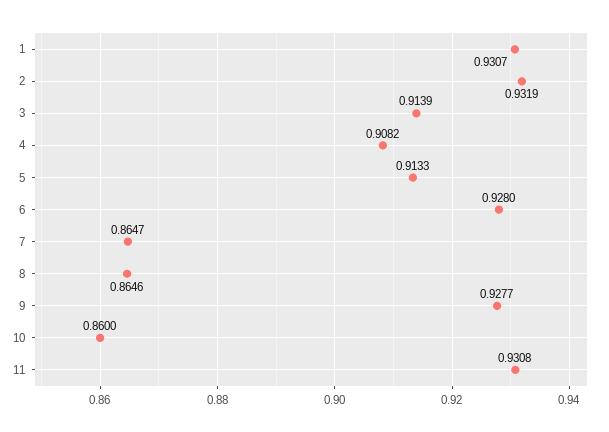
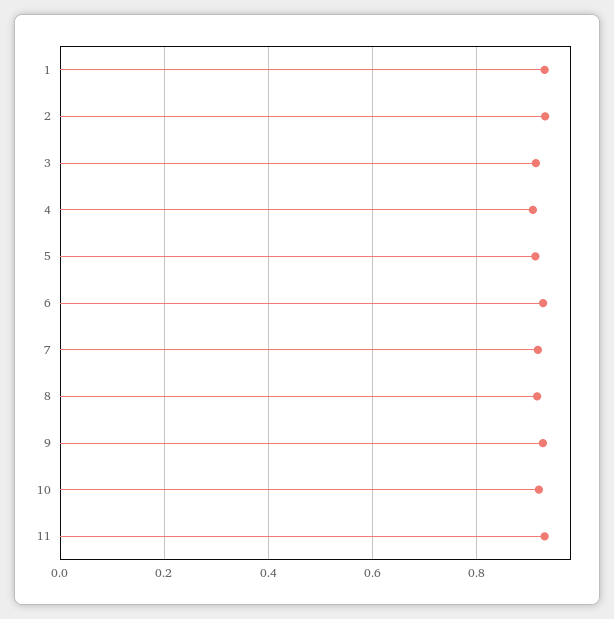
7: 0.8647 -> 0.92
8: 0.8646 -> 0.92
10: 0.86 -> 0.92

